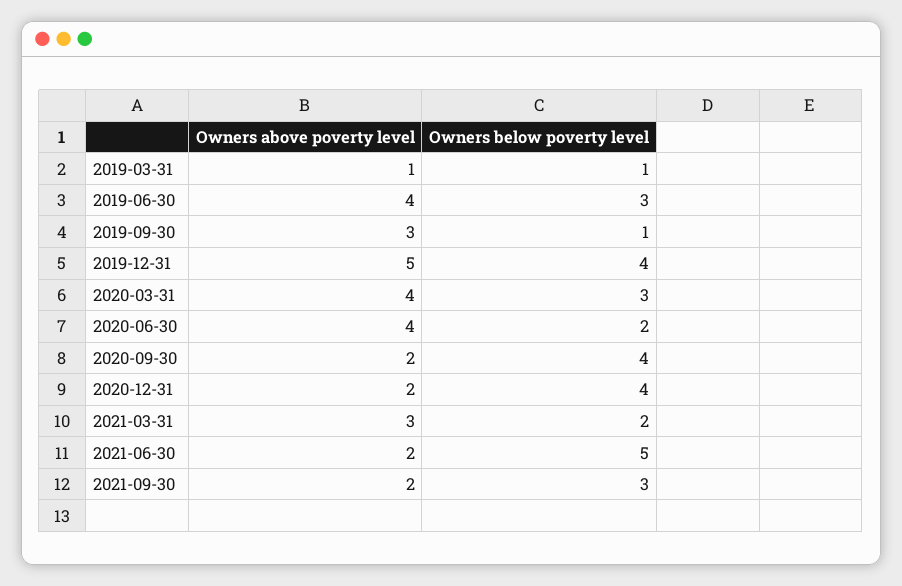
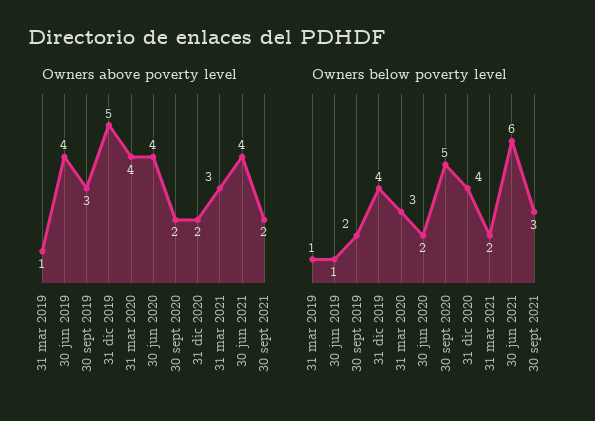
Owners below poverty level, 2019-06-30: 3 -> 1
Owners below poverty level, 2019-09-30: 1 -> 2
Owners below poverty level, 2020-09-30: 4 -> 5
Owners above poverty level, 2021-06-30: 2 -> 4
Owners below poverty level, 2021-06-30: 5 -> 6

